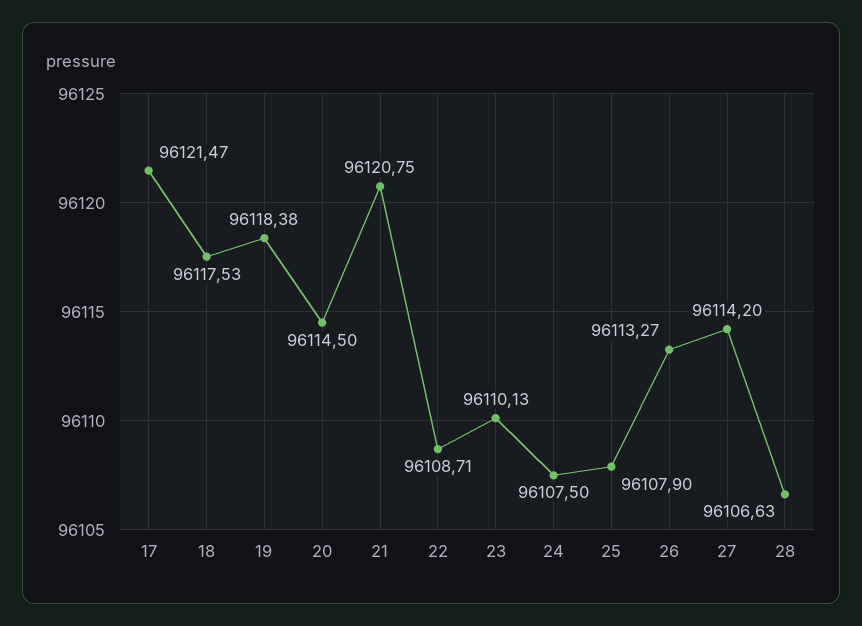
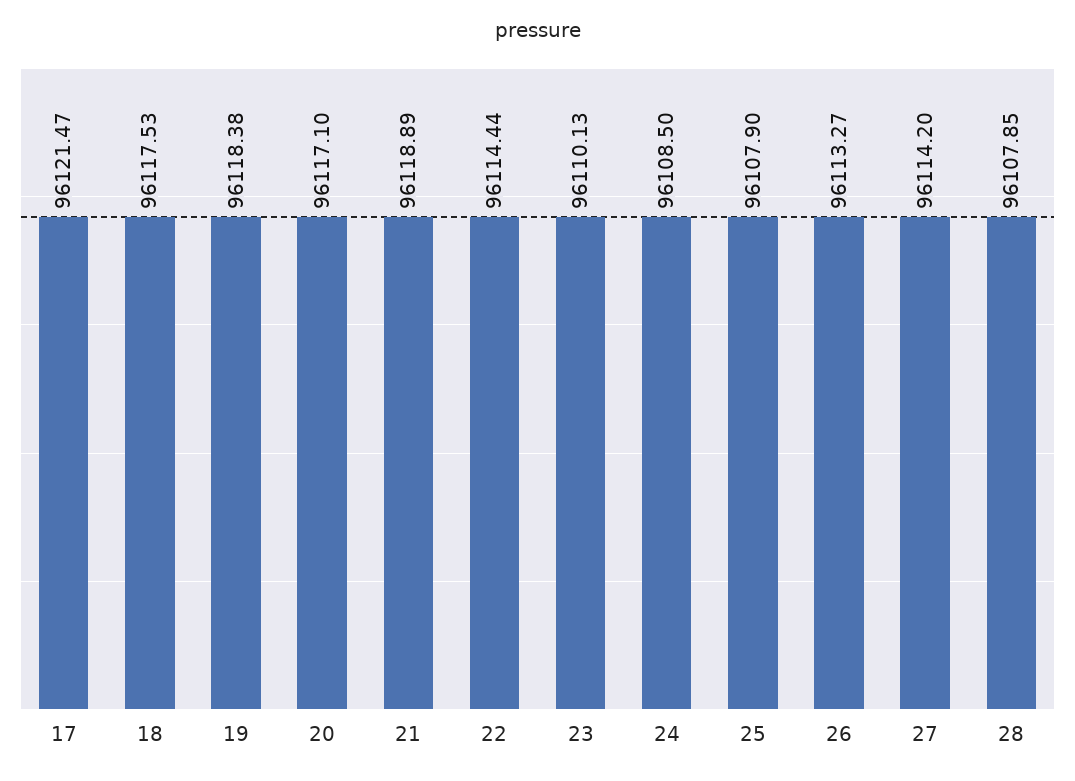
20: 96114.5 -> 96117.1
21: 96120.75 -> 96118.89
22: 96108.71 -> 96114.44
24: 96107.5 -> 96108.5
28: 96106.63 -> 96107.85

